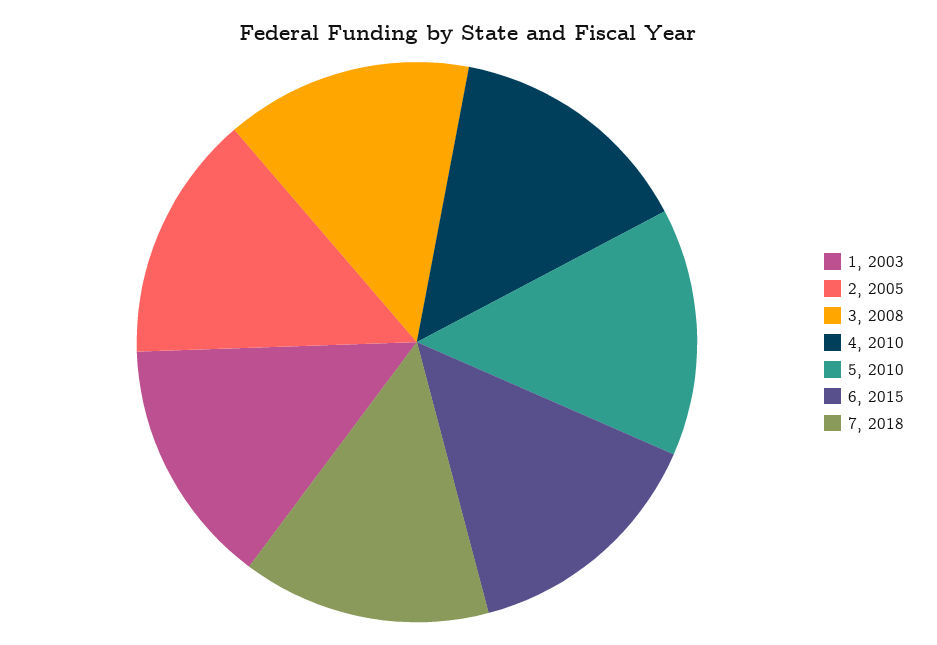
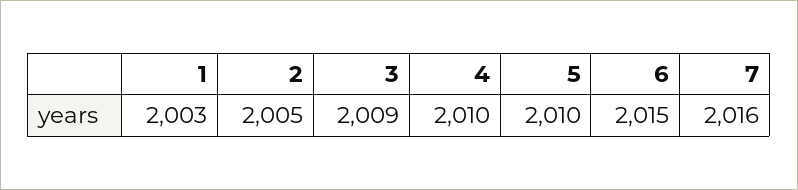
3: 2008 -> 2009
7: 2018 -> 2016

